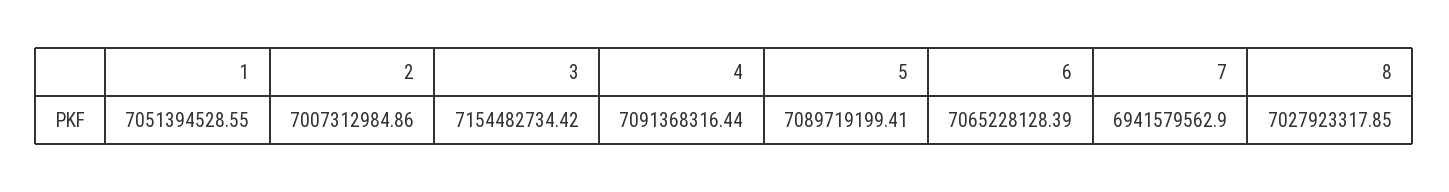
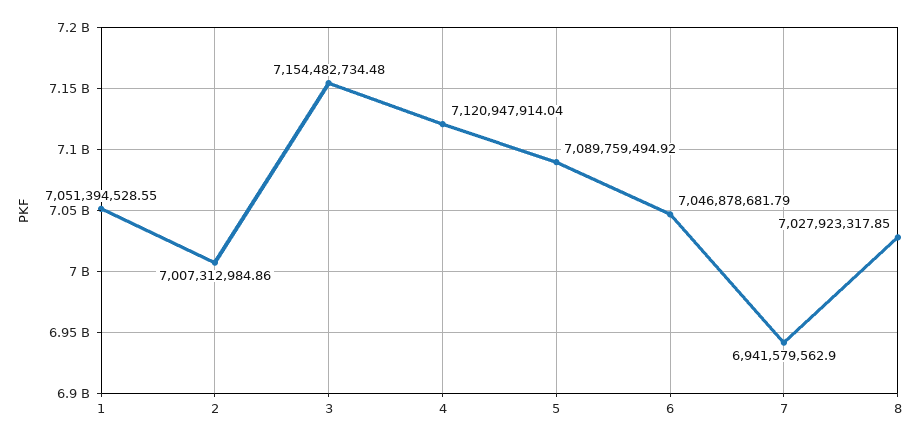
3: 7154482734.42 -> 7154482734.48
4: 7091368316.44 -> 7120947914.04
5: 7089719199.41 -> 7089759494.92
6: 7065228128.39 -> 7046878681.79

